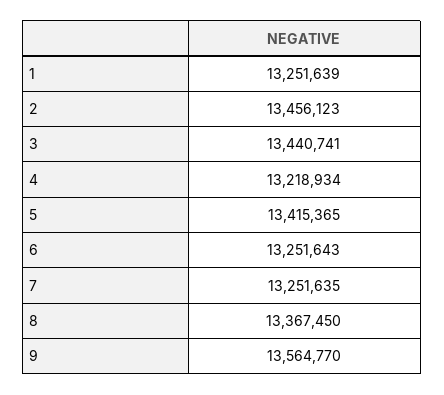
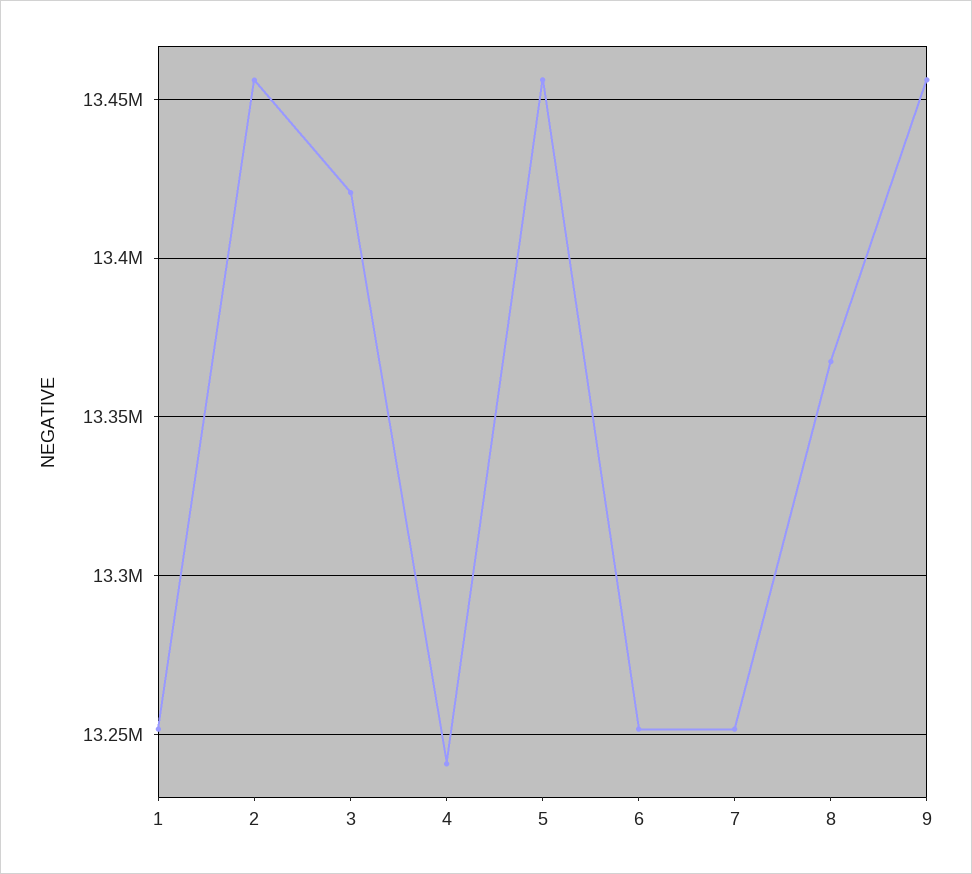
3: 13440741 -> 13420000
4: 13218934 -> 13240000
5: 13415365 -> 13455000
9: 13564770 -> 13455000

